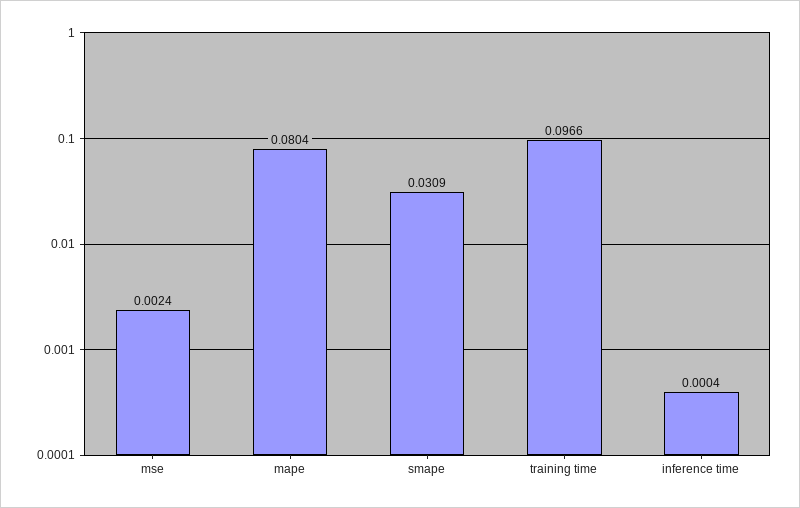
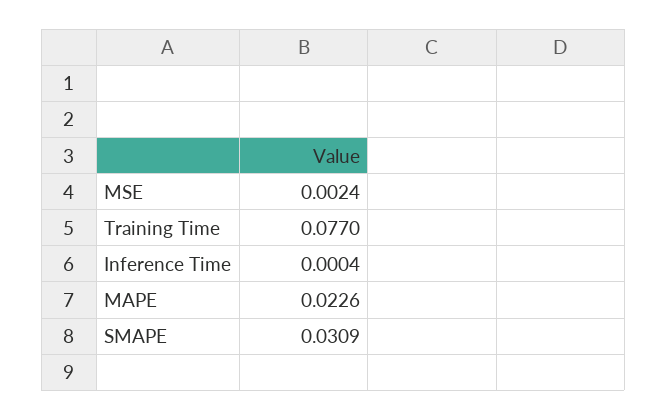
mape: 0.0804 -> 0.0226
training time: 0.0966 -> 0.077

